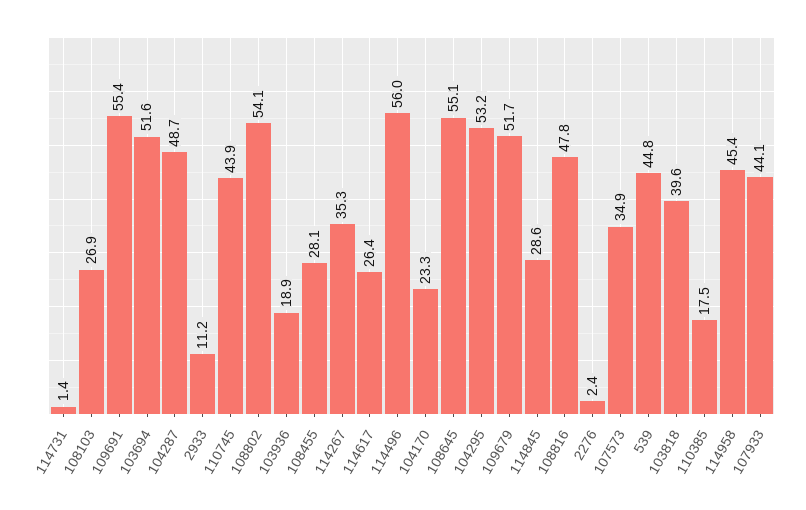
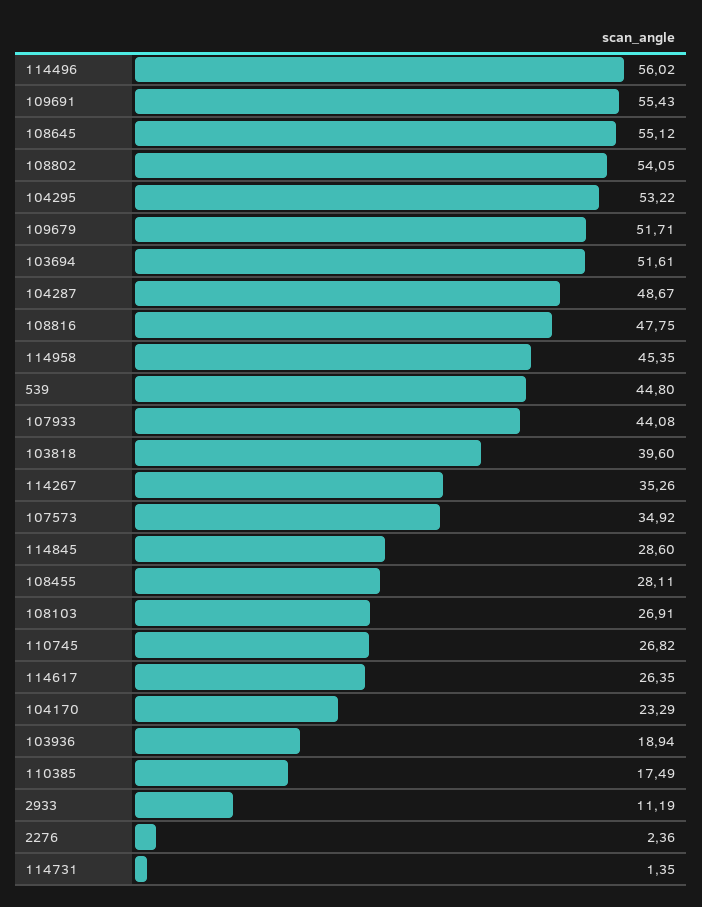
110745: 43.9 -> 26.82

